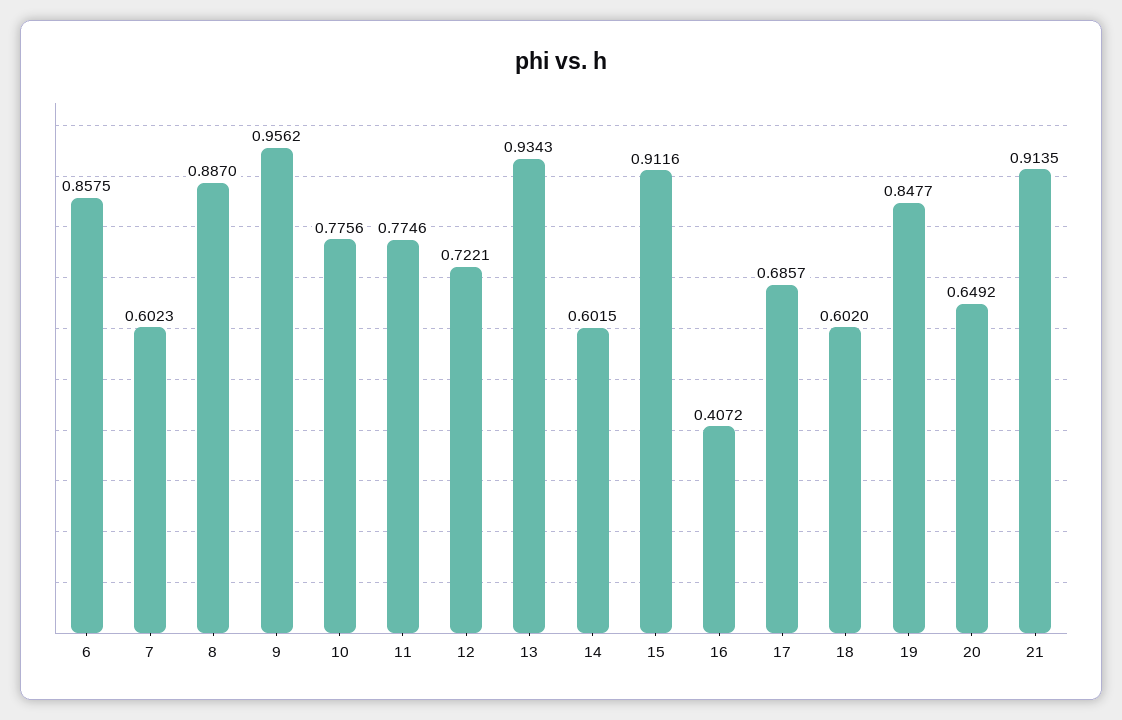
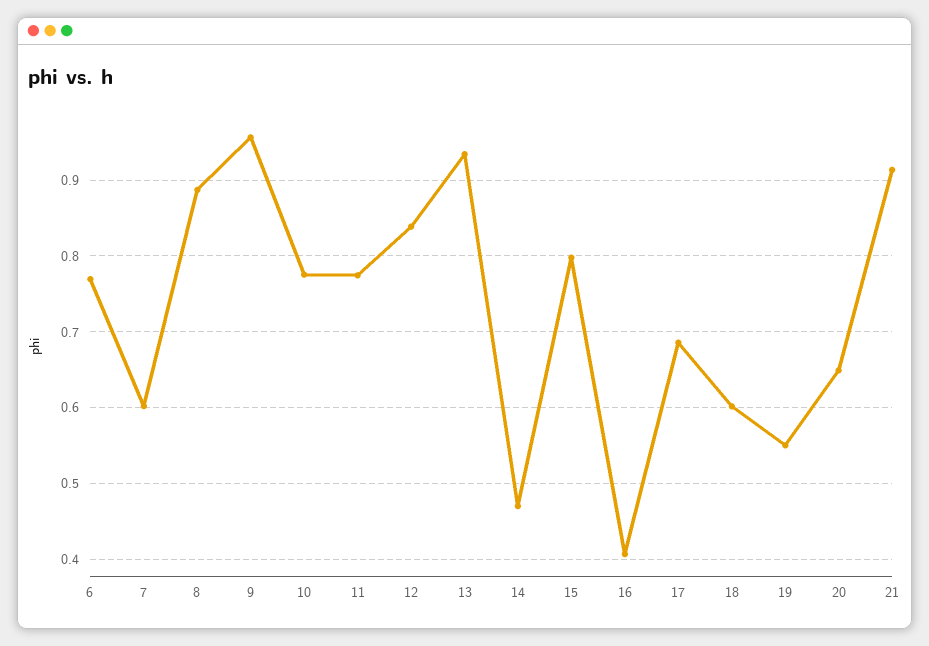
6: 0.8575 -> 0.77
12: 0.7221 -> 0.84
14: 0.6015 -> 0.47
15: 0.9116 -> 0.8
19: 0.8477 -> 0.55

